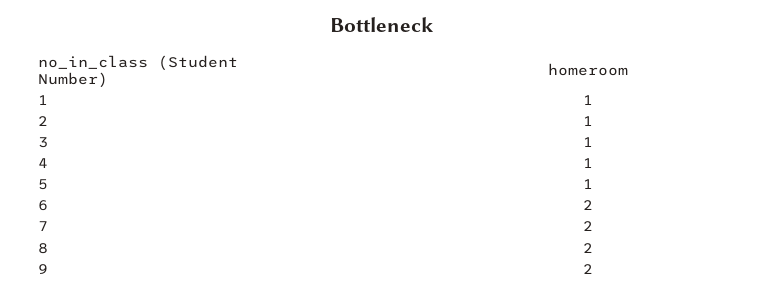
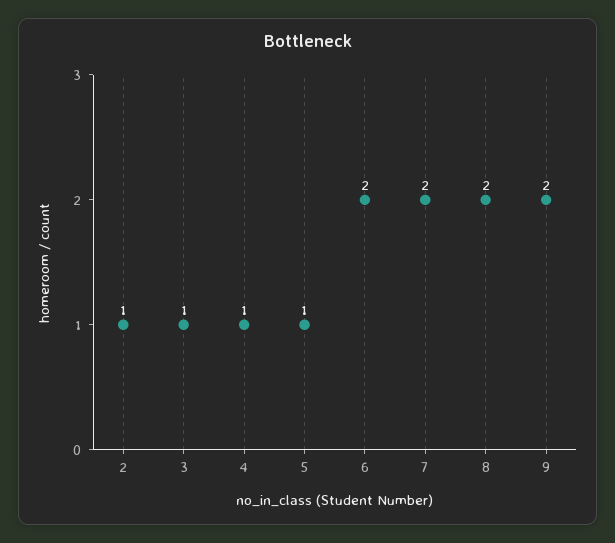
1: 1 -> none

